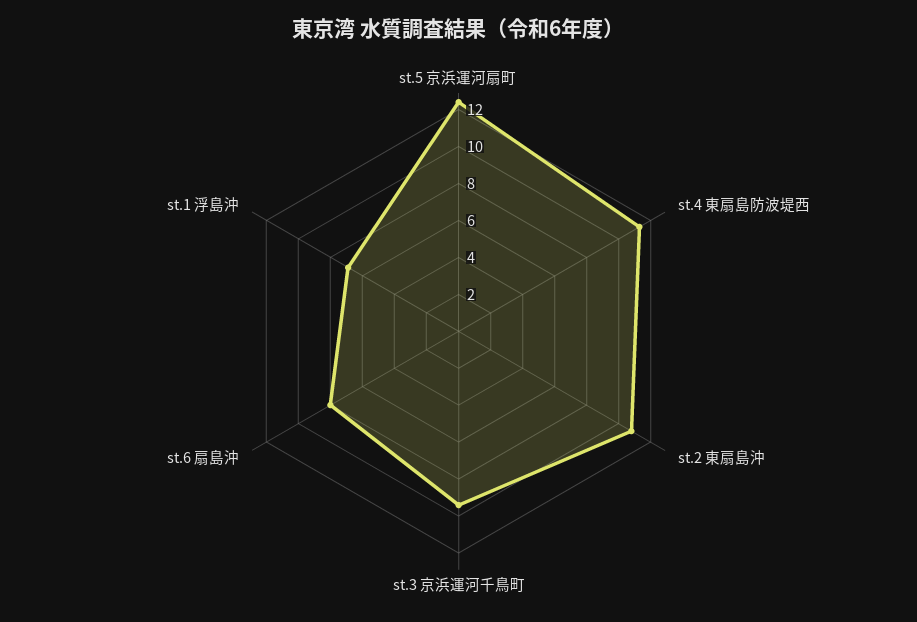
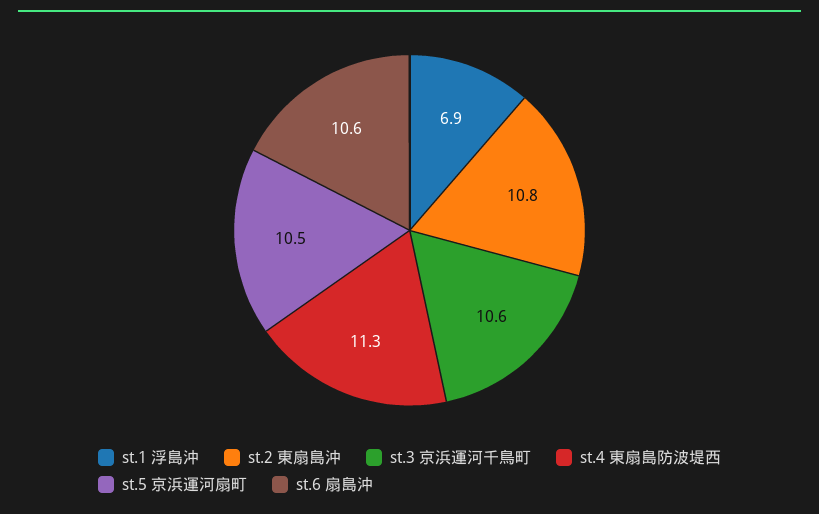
st.5 京浜運河扇町: 12.5 -> 10.5
st.3 京浜運河千鳥町: 9.5 -> 10.6
st.6 扇島沖: 8 -> 10.6

